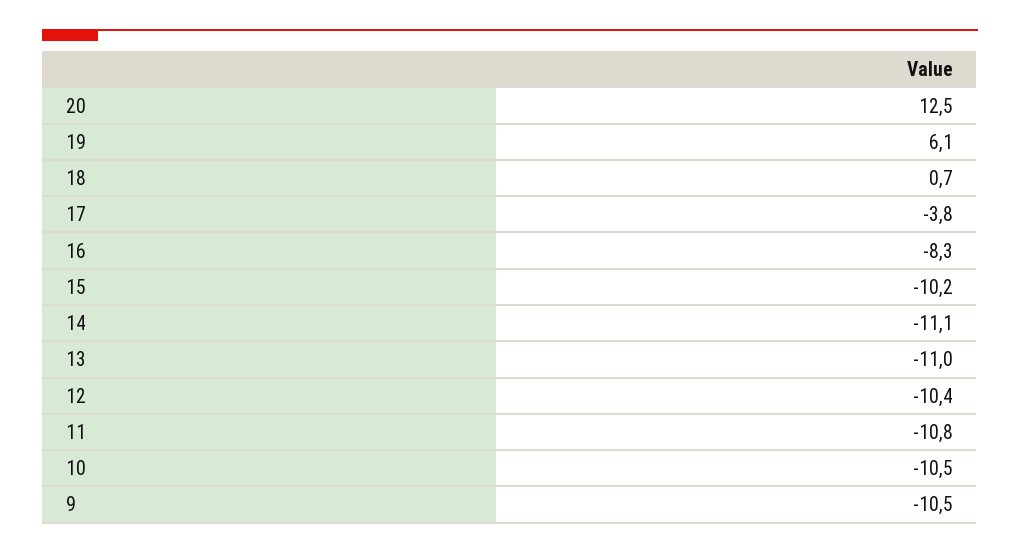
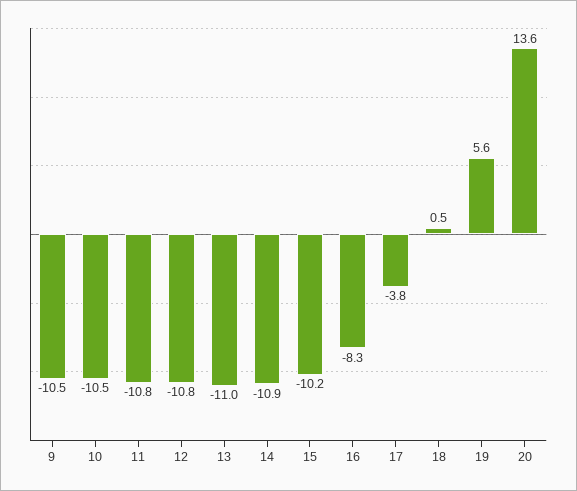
20: 12.5 -> 13.6
19: 6.1 -> 5.6
18: 0.7 -> 0.5
14: -11.1 -> -10.9
12: -10.4 -> -10.8

